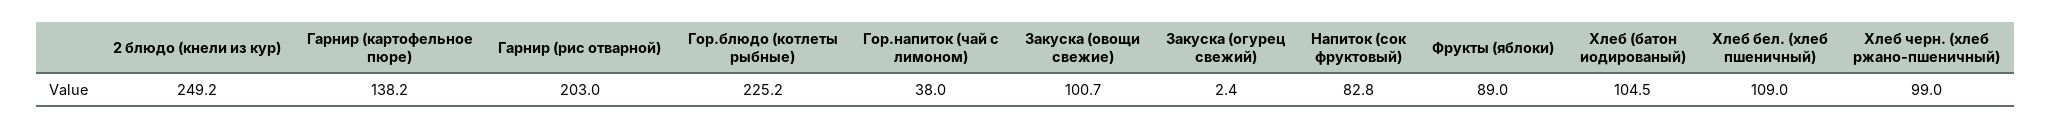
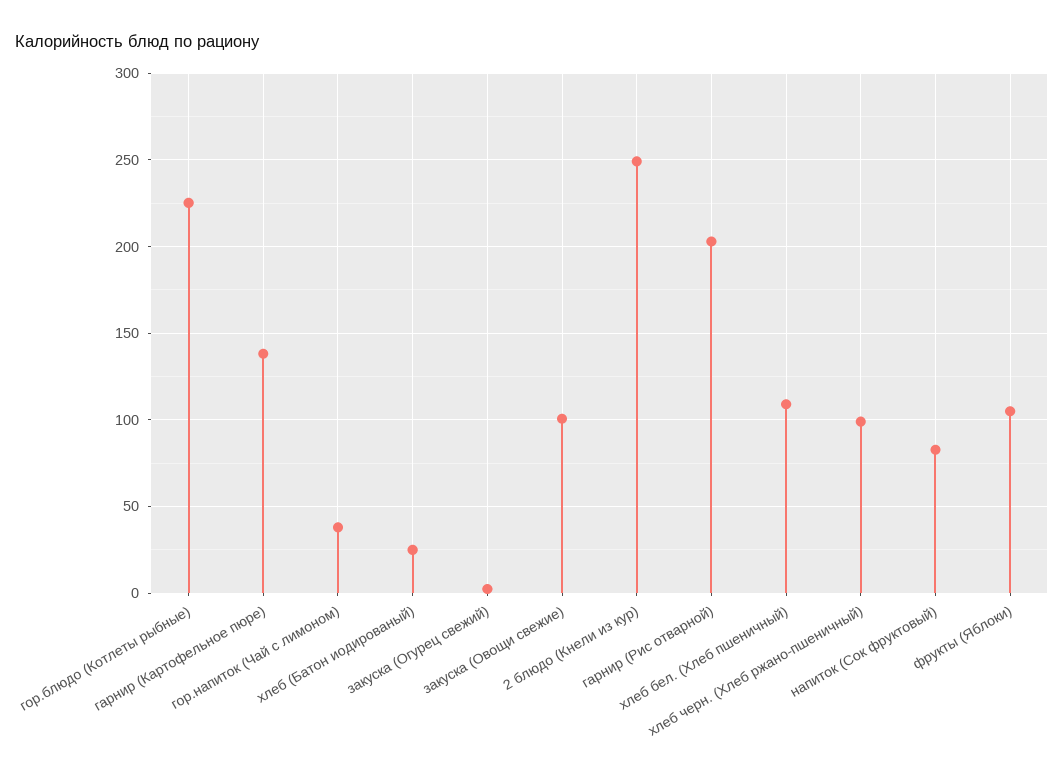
Фрукты (яблоки): 89 -> 105
Хлеб (батон иодированый): 104.5 -> 25

